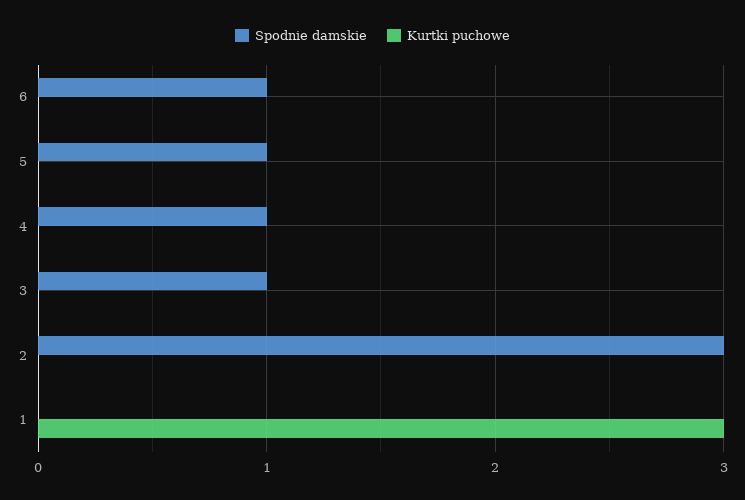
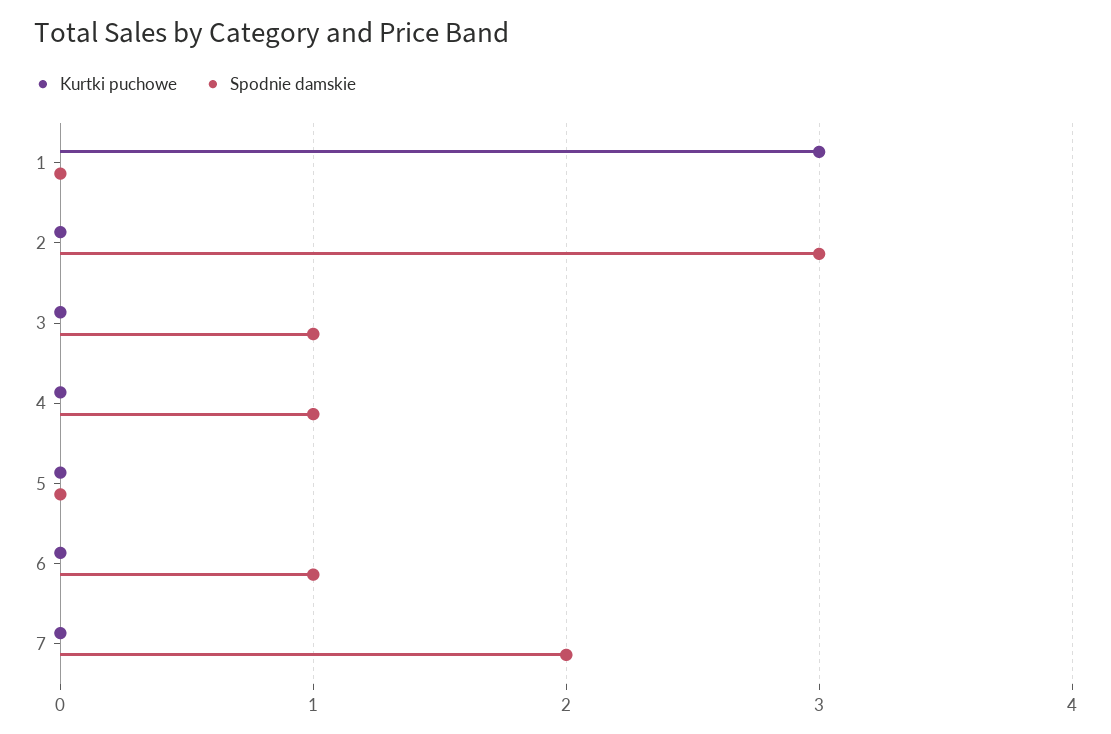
Spodnie damskie, 5: 1 -> 0
Kurtki puchowe, 7: none -> 0
Spodnie damskie, 7: none -> 2

